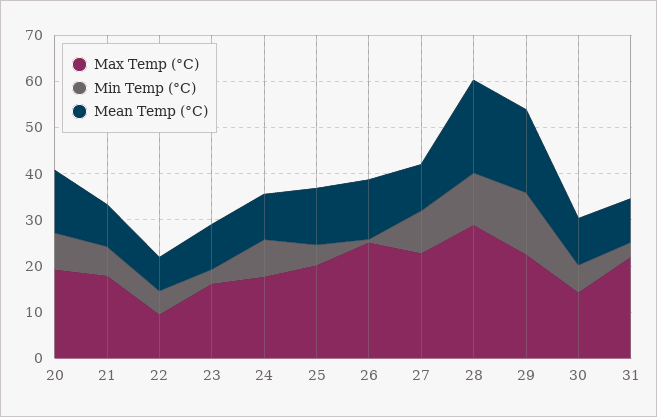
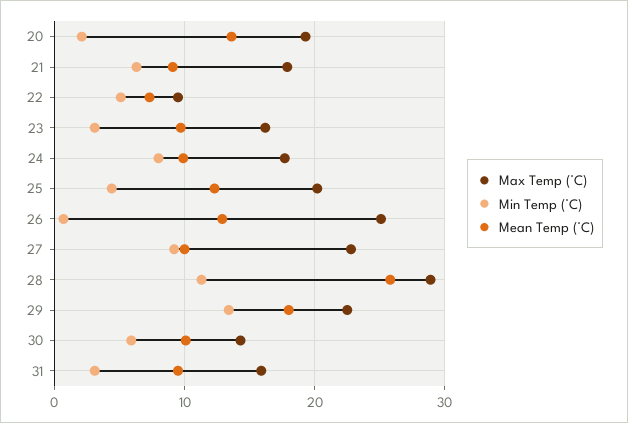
Min Temp (°C), 20: 8 -> 2
Mean Temp (°C), 28: 20 -> 26
Max Temp (°C), 31: 22 -> 16

